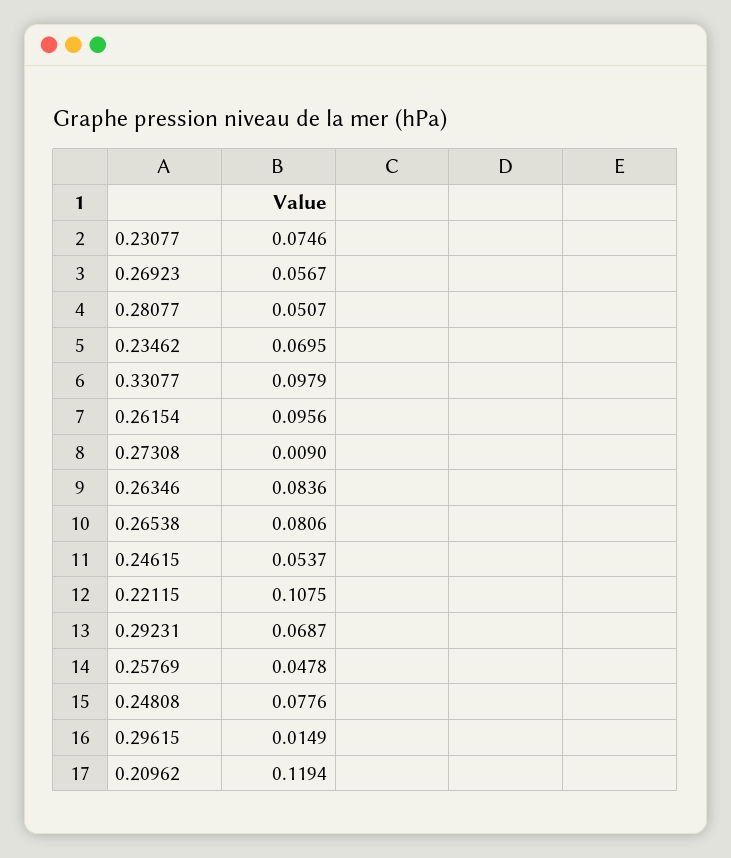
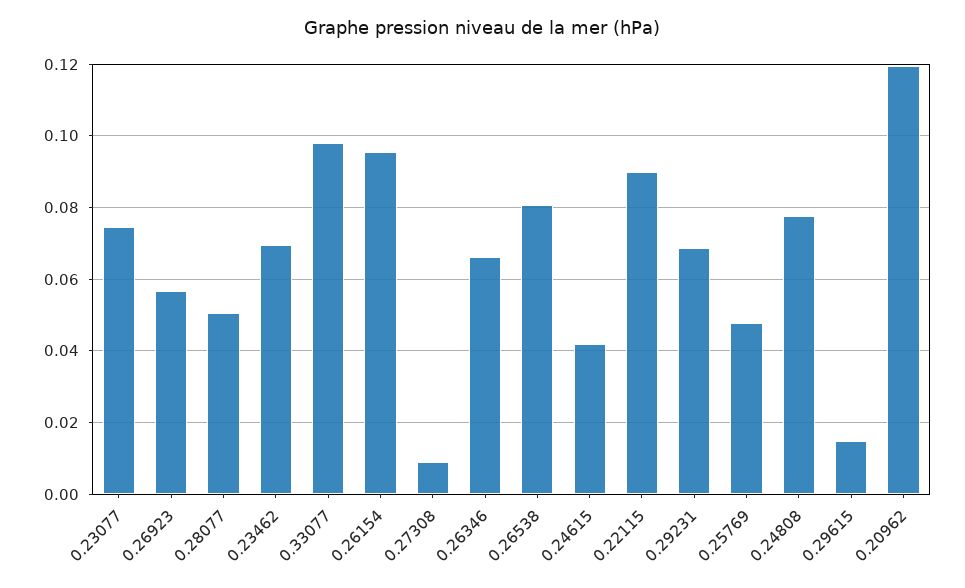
0.26346: 0.0836 -> 0.066
0.24615: 0.0537 -> 0.042
0.22115: 0.1075 -> 0.09

